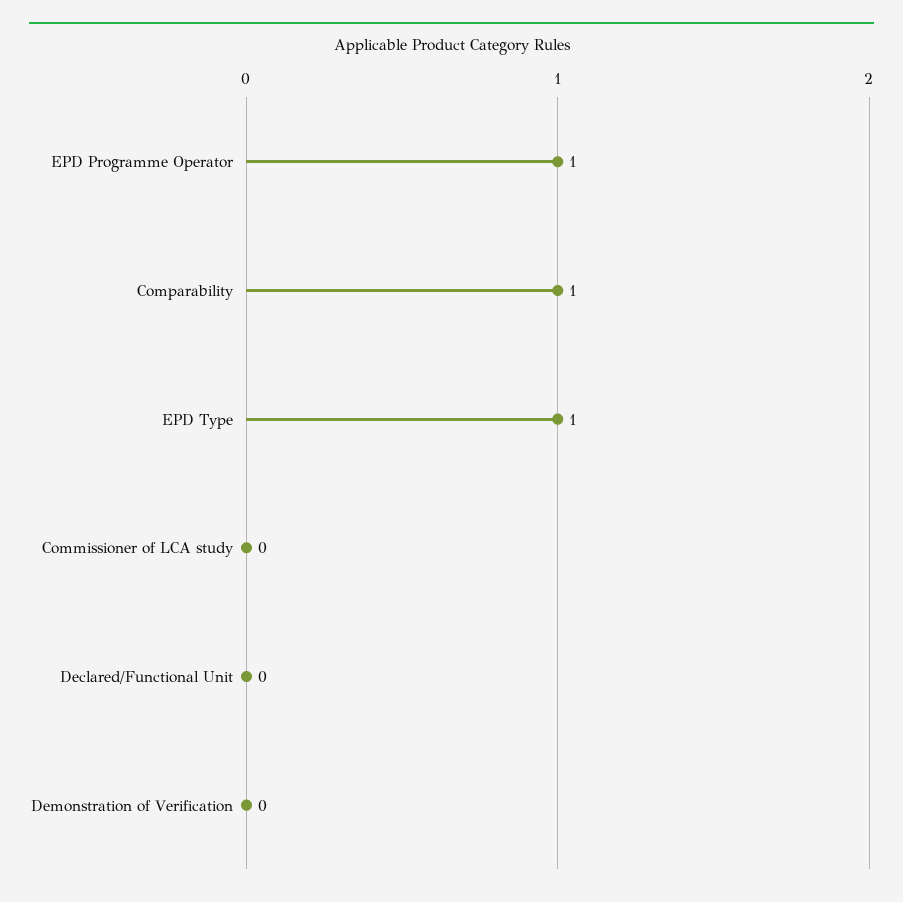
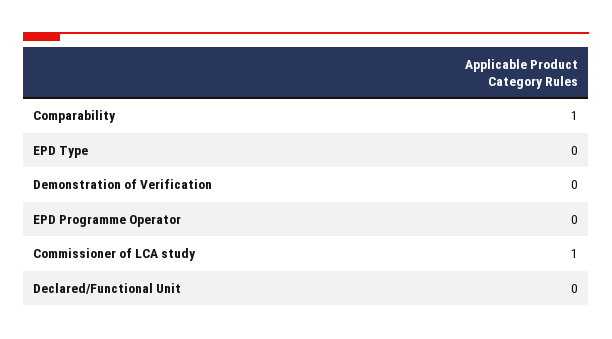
EPD Programme Operator: 1 -> 0
EPD Type: 1 -> 0
Commissioner of LCA study: 0 -> 1

